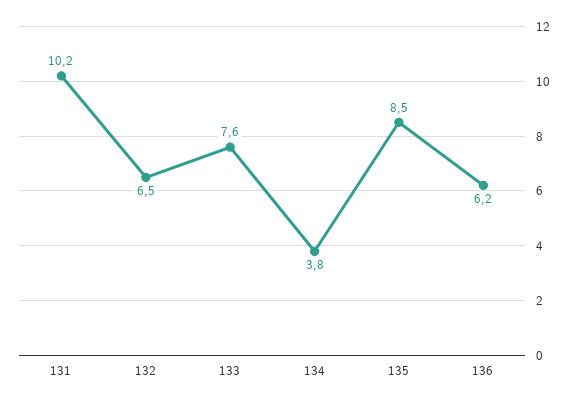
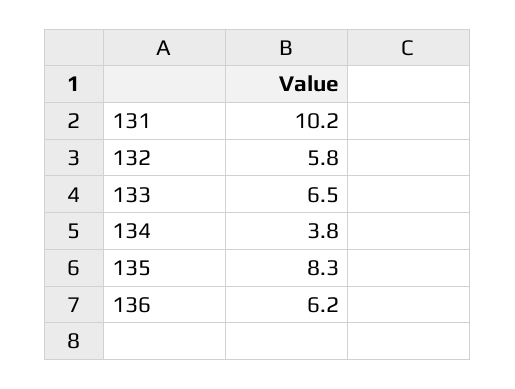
132: 6.5 -> 5.8
133: 7.6 -> 6.5
135: 8.5 -> 8.3

